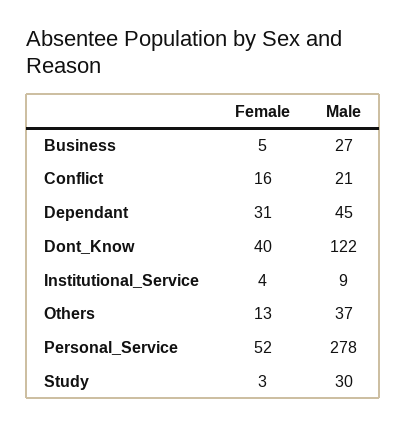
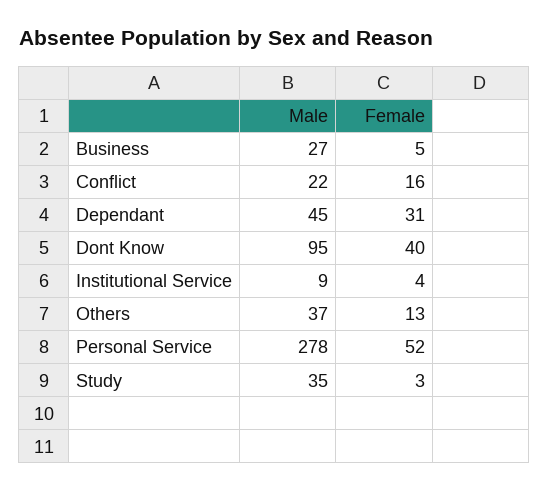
Male, Conflict: 21 -> 22
Male, Dont_Know: 122 -> 95
Male, Study: 30 -> 35

